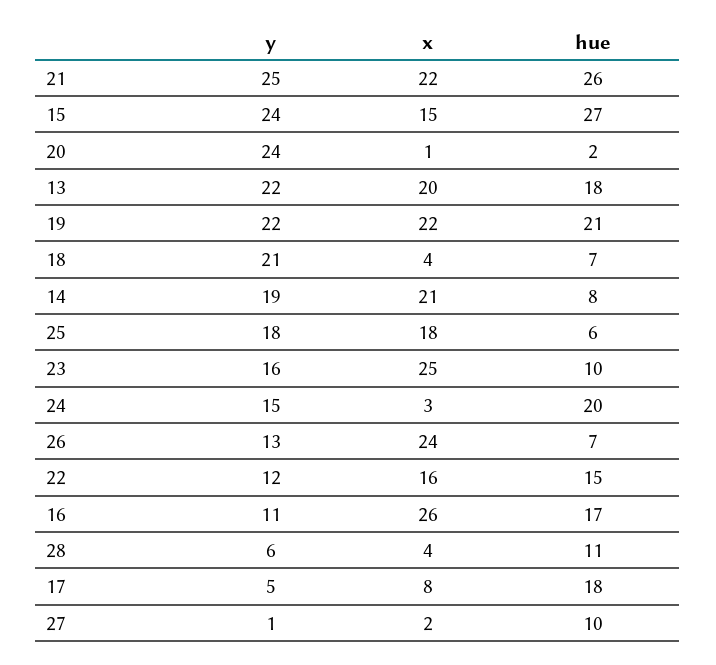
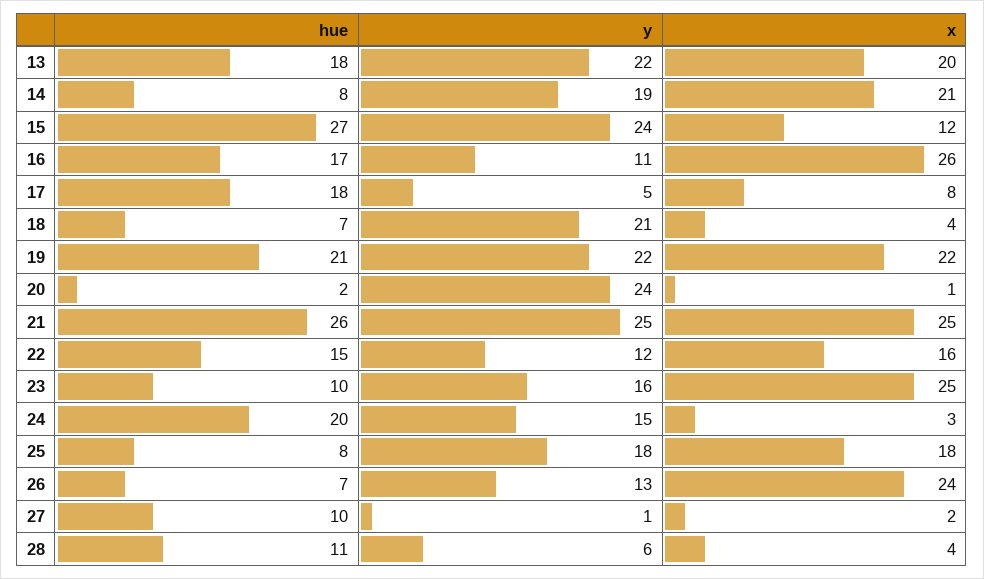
x, 21: 22 -> 25
x, 15: 15 -> 12
hue, 25: 6 -> 8

